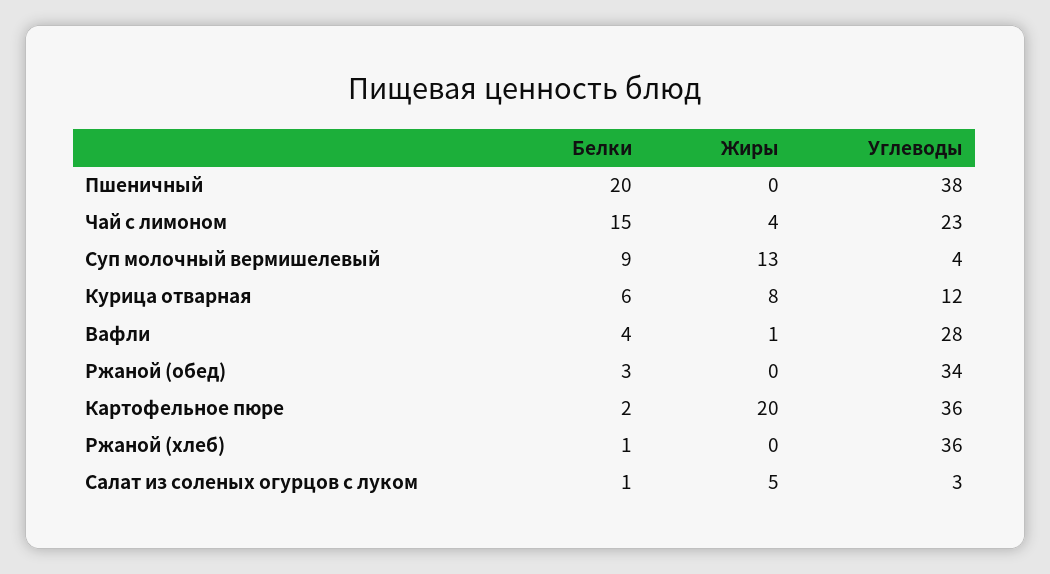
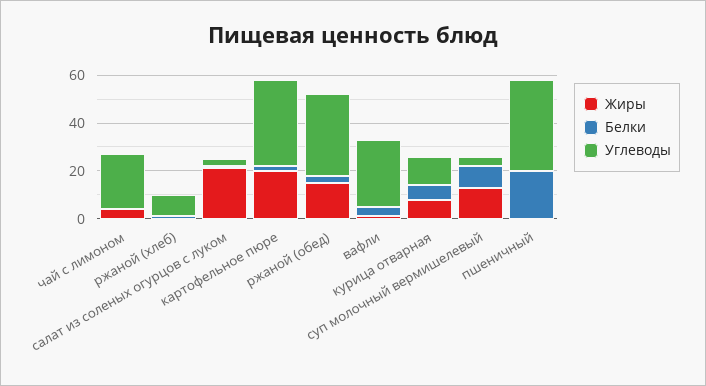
Белки, Чай с лимоном: 15 -> 0
Жиры, Ржаной (обед): 0 -> 15
Углеводы, Ржаной (хлеб): 36 -> 10
Жиры, Салат из соленых огурцов с луком: 5 -> 20

